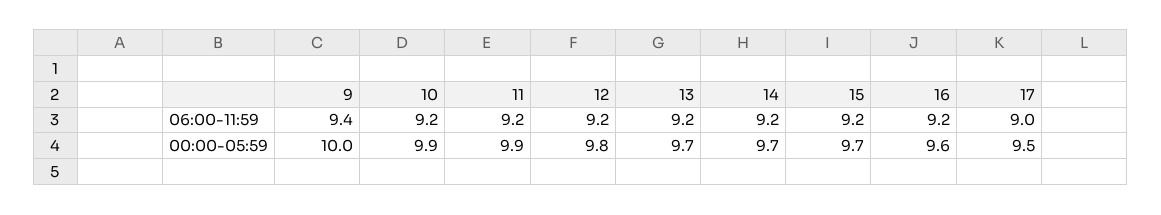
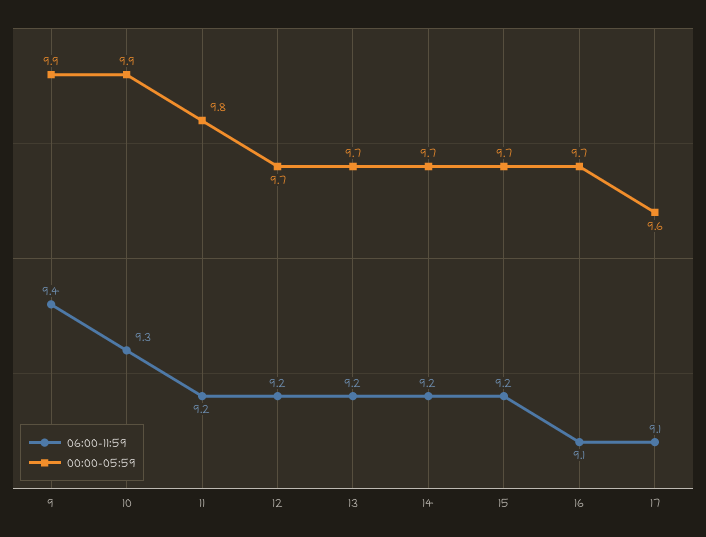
06:00-11:59, 10: 9.2 -> 9.3
06:00-11:59, 16: 9.2 -> 9.1
06:00-11:59, 17: 9 -> 9.1
00:00-05:59, 9: 10 -> 9.9
00:00-05:59, 11: 9.9 -> 9.8
00:00-05:59, 12: 9.8 -> 9.7
00:00-05:59, 16: 9.6 -> 9.7
00:00-05:59, 17: 9.5 -> 9.6

